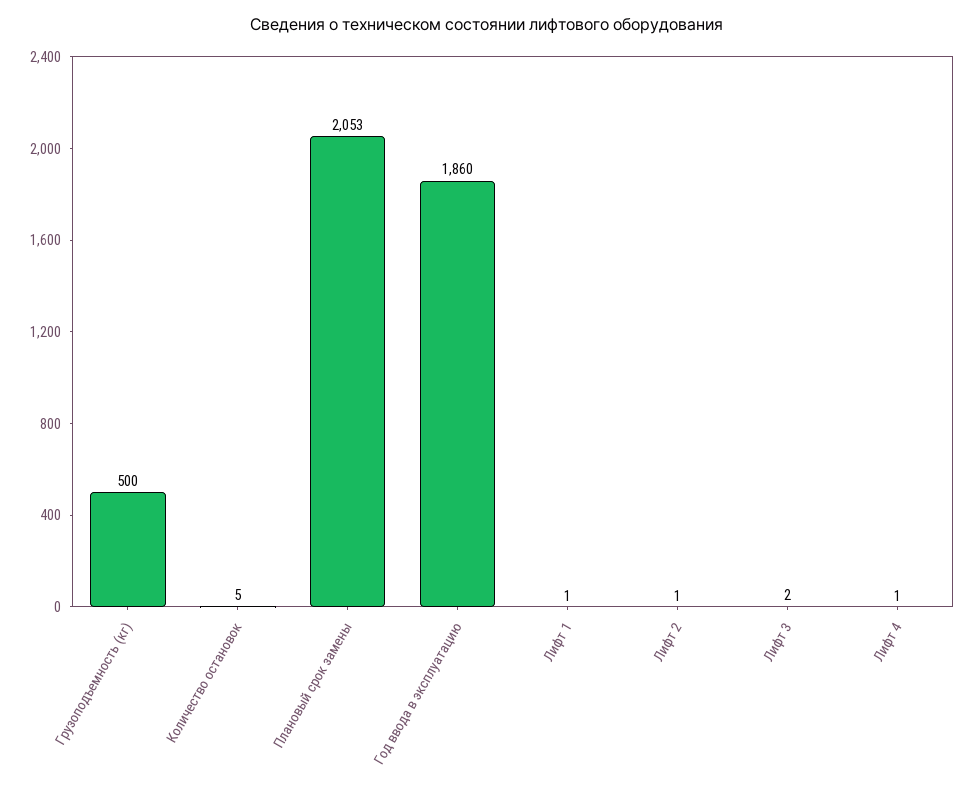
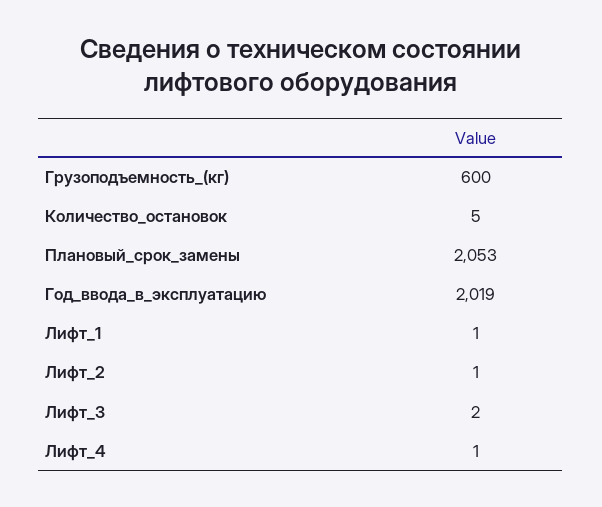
Грузоподъемность (кг): 500 -> 600
Год ввода в эксплуатацию: 1860 -> 2019

